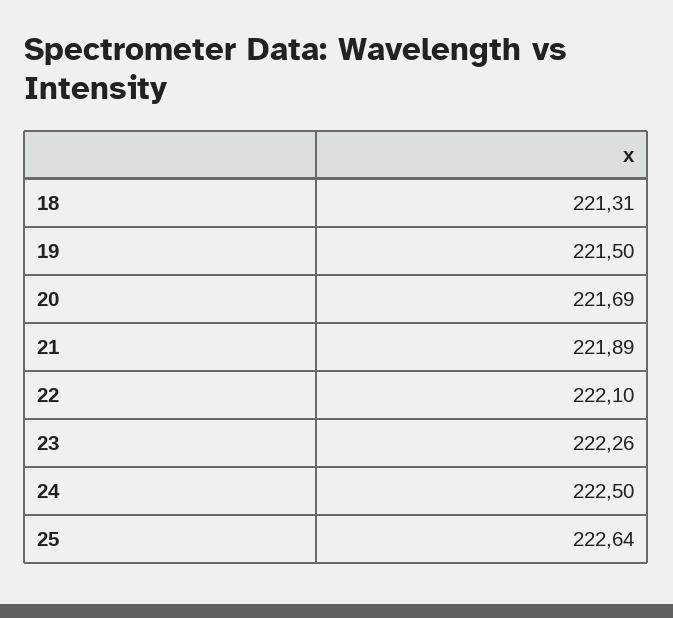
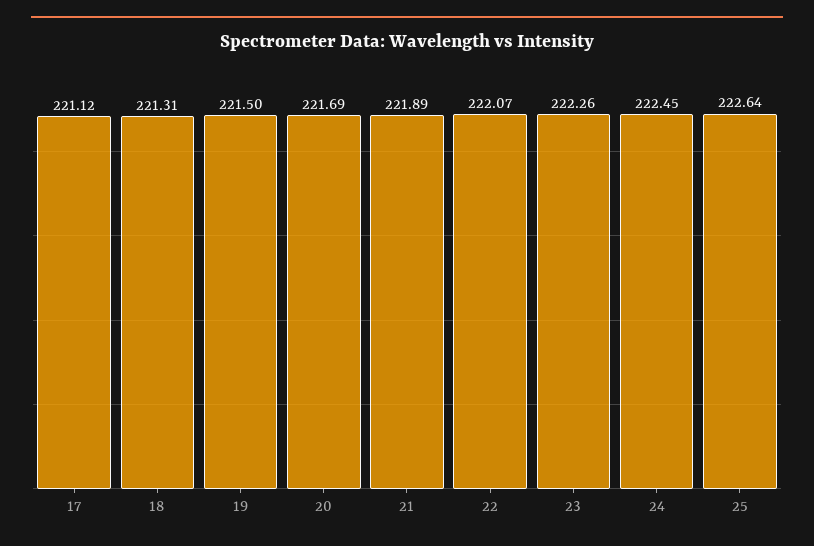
22: 222.1 -> 222.07
24: 222.5 -> 222.45
17: none -> 221.12

